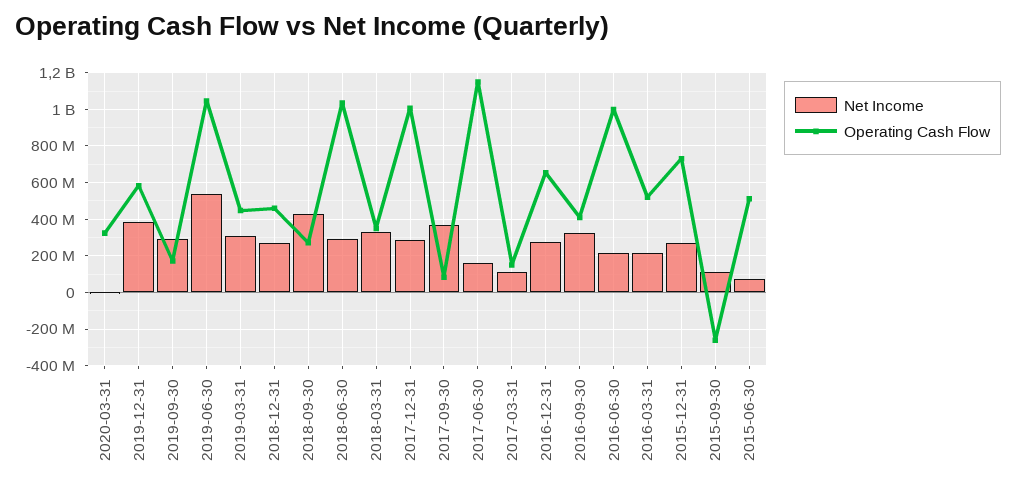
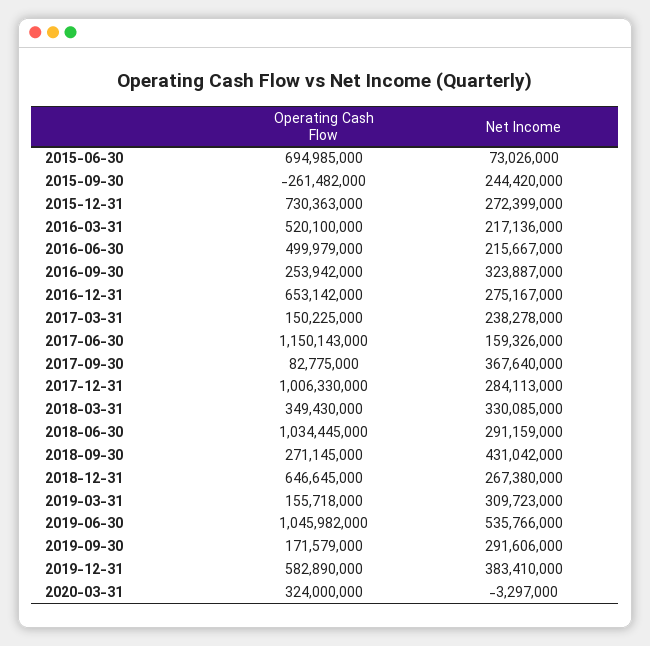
Operating Cash Flow, 2019-03-31: 450000000 -> 155718000
Operating Cash Flow, 2018-12-31: 450000000 -> 646645000
Net Income, 2017-03-31: 100000000 -> 238278000
Operating Cash Flow, 2016-09-30: 400000000 -> 253942000
Operating Cash Flow, 2016-06-30: 1000000000 -> 499979000
Net Income, 2015-09-30: 100000000 -> 244420000
Operating Cash Flow, 2015-06-30: 500000000 -> 694985000

